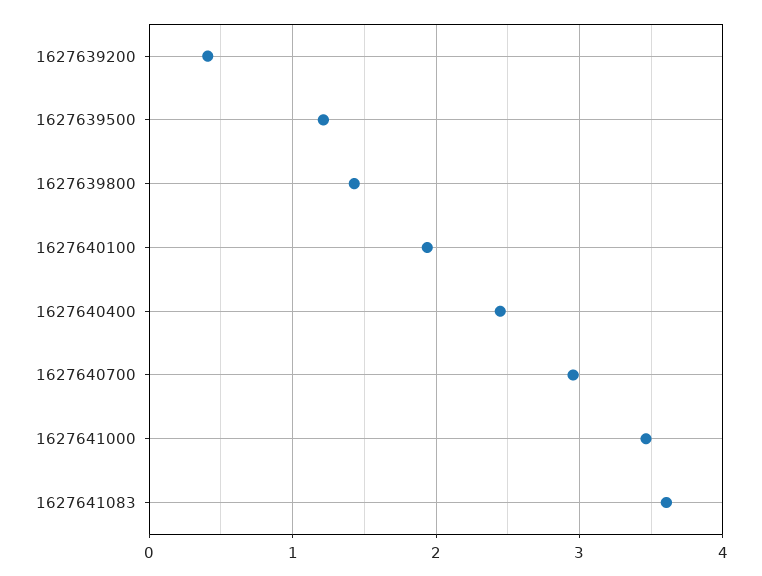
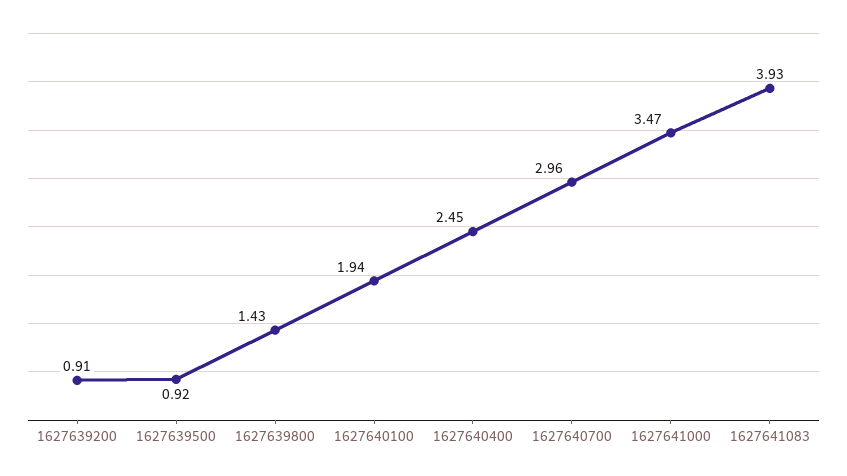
1627639200: 0.4 -> 0.91
1627639500: 1.2 -> 0.92
1627641083: 3.6 -> 3.93

